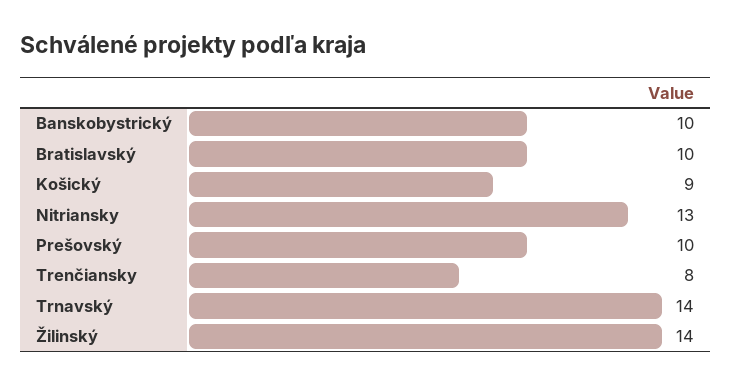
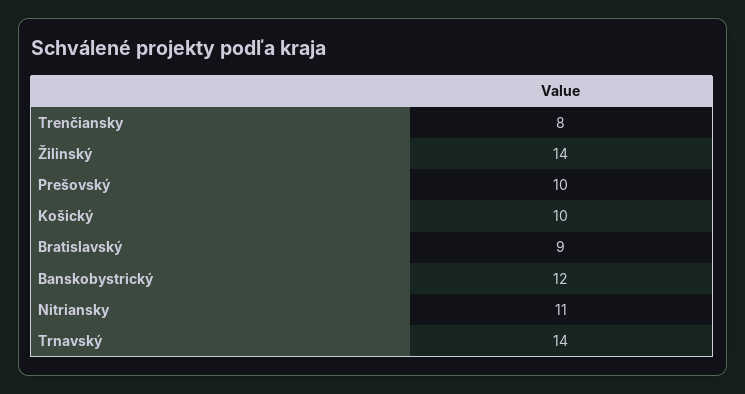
Banskobystrický: 10 -> 12
Bratislavský: 10 -> 9
Košický: 9 -> 10
Nitriansky: 13 -> 11

